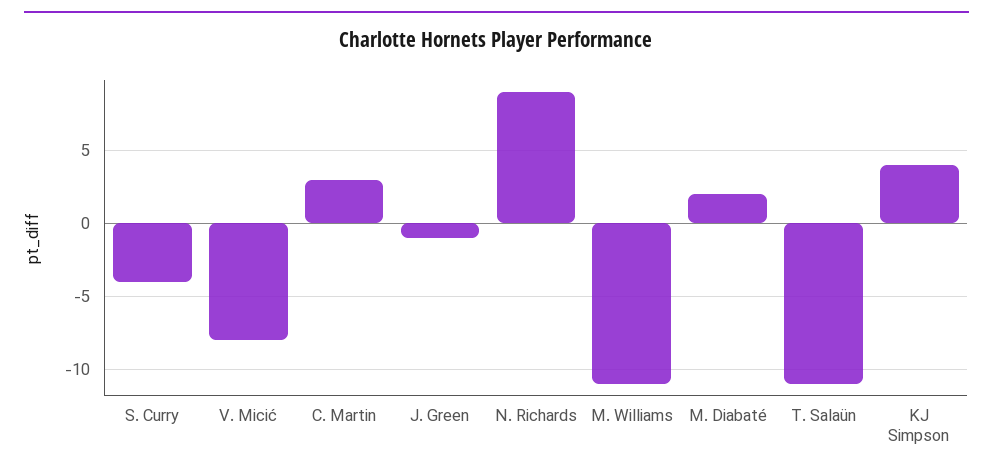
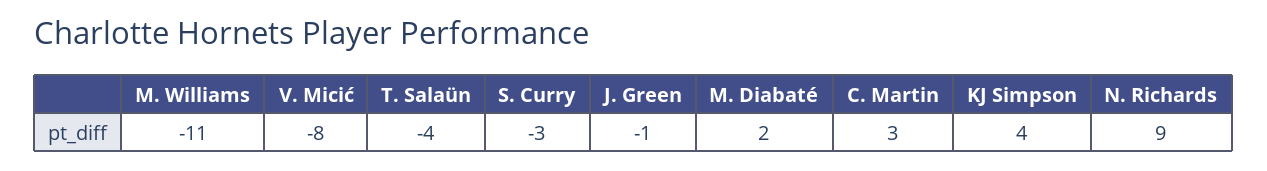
S. Curry: -4 -> -3
T. Salaün: -11 -> -4

